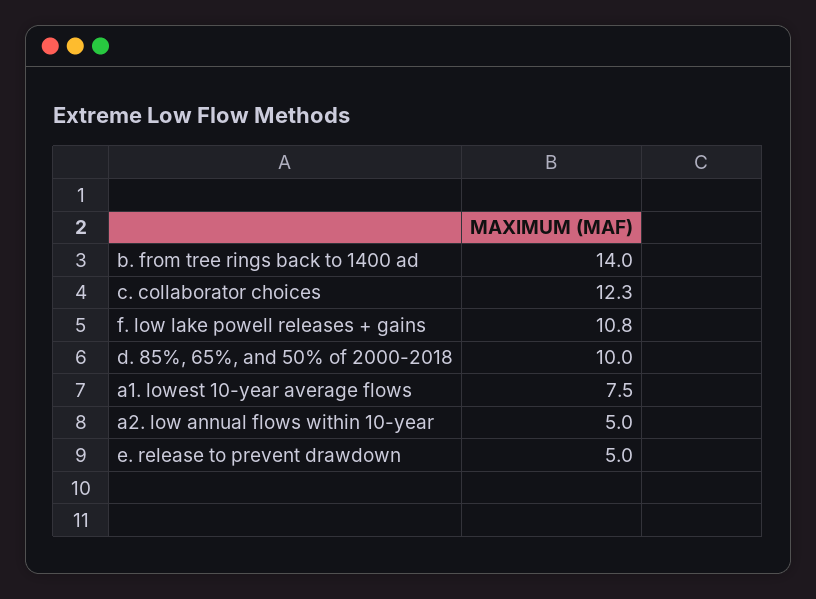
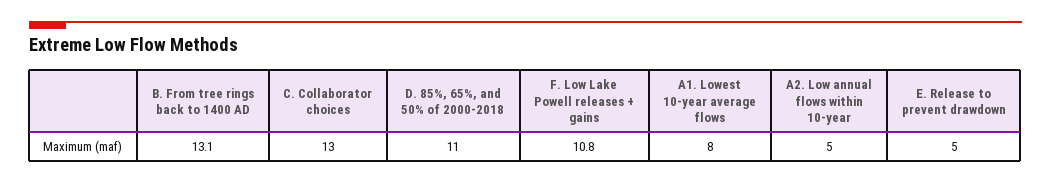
b. from tree rings back to 1400 ad: 14 -> 13.1
c. collaborator choices: 12.3 -> 13
d. 85%, 65%, and 50% of 2000-2018: 10 -> 11
a1. lowest 10-year average flows: 7.5 -> 8

